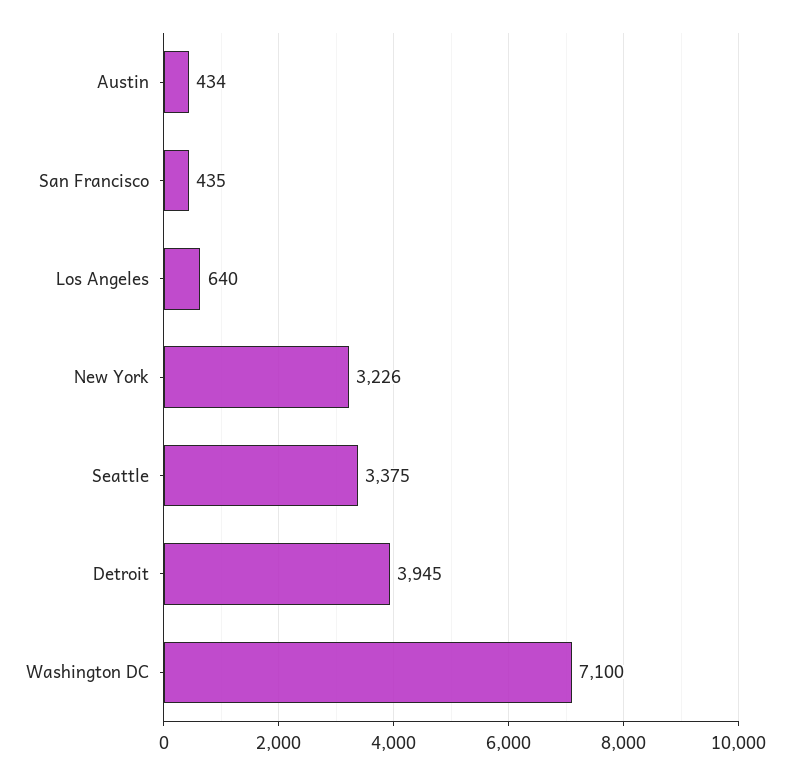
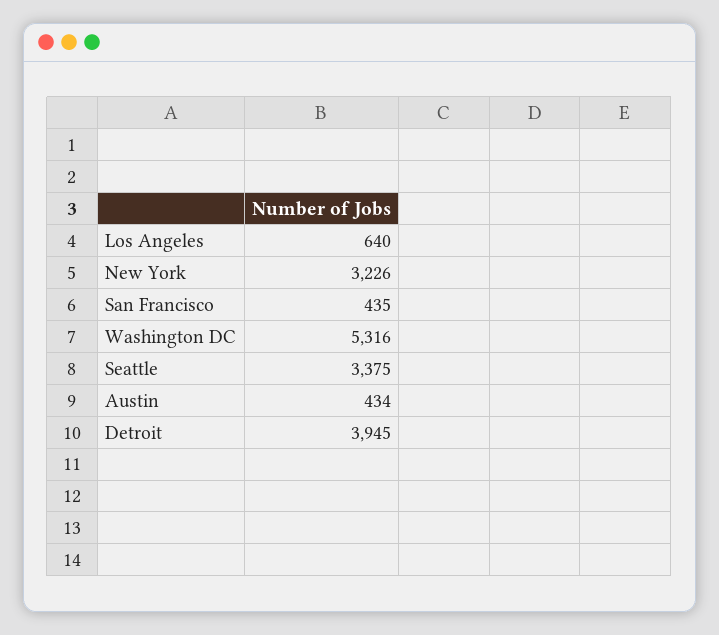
Washington DC: 7100 -> 5316

